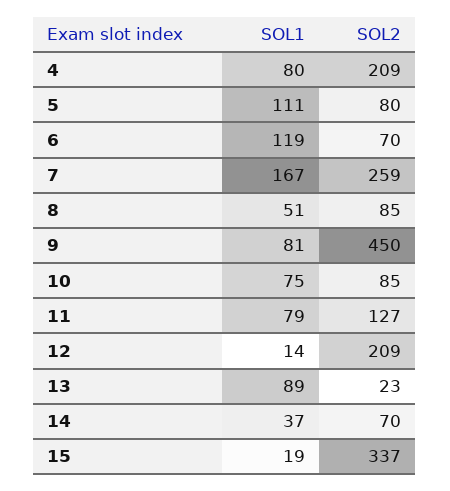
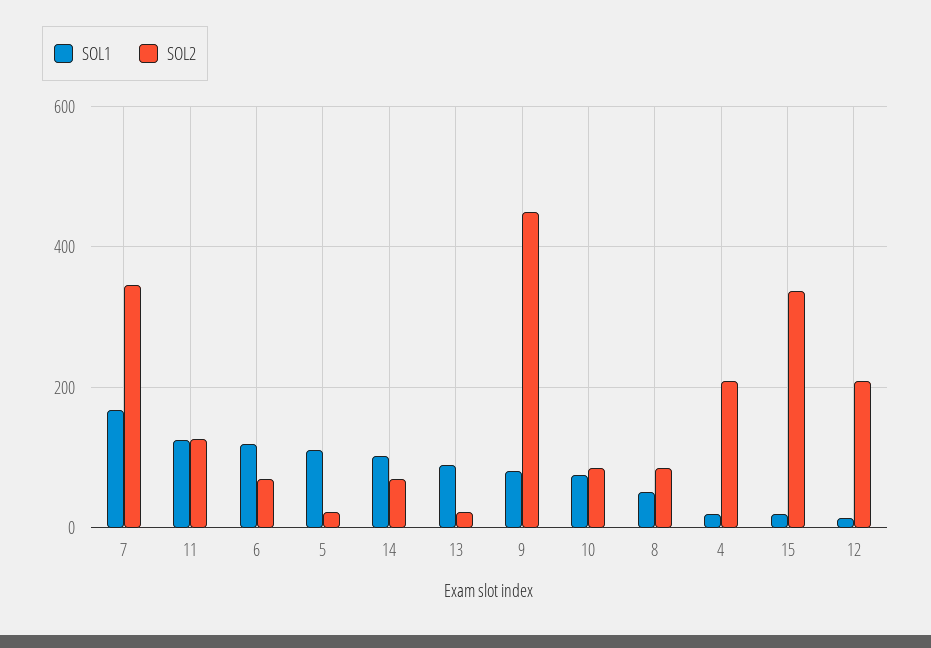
SOL1, 4: 80 -> 20
SOL2, 5: 80 -> 20
SOL2, 7: 259 -> 340
SOL1, 11: 79 -> 120
SOL1, 14: 37 -> 100

